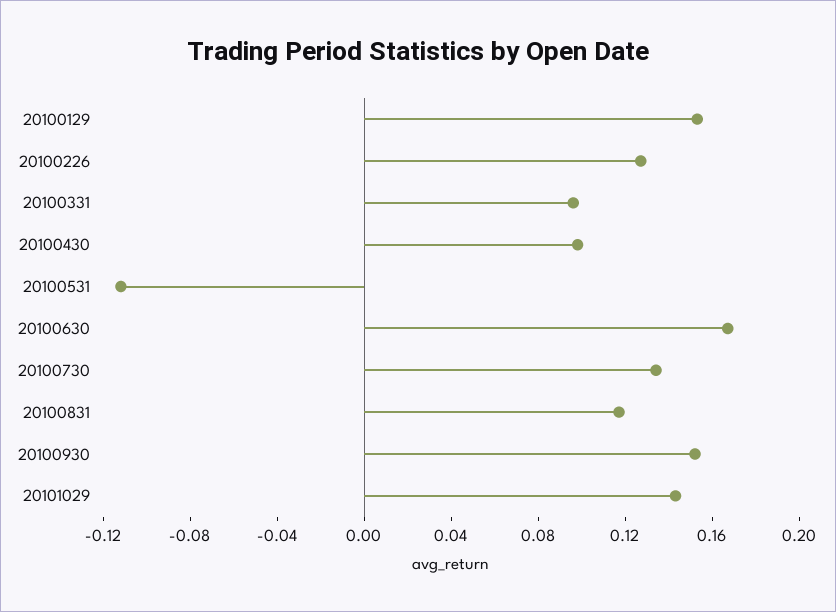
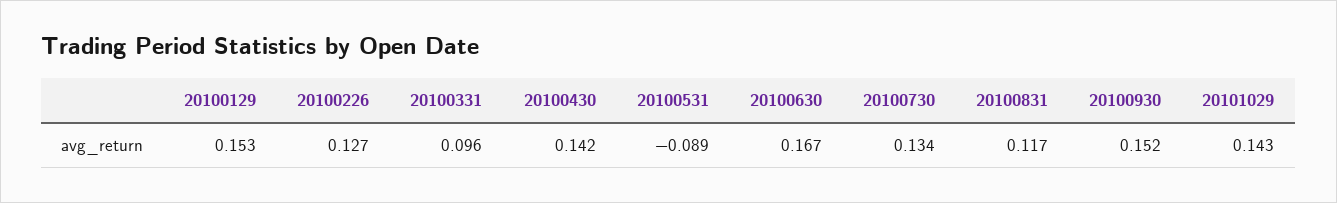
20100430: 0.1 -> 0.142
20100531: -0.11 -> -0.089

